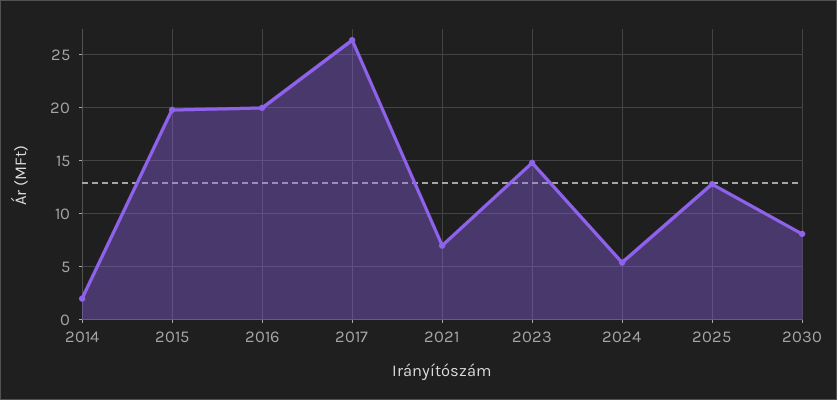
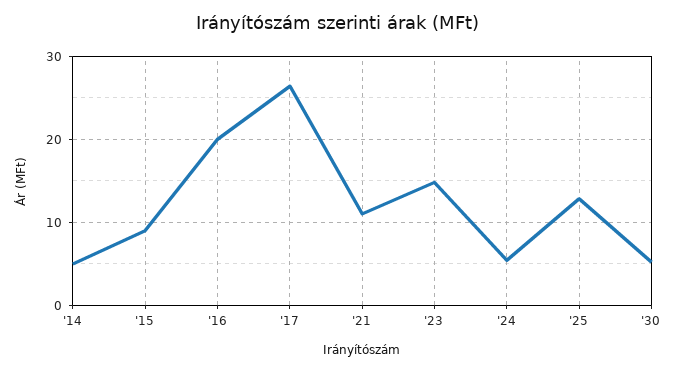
2014: 2 -> 5
2015: 20 -> 9
2021: 7 -> 11
2030: 8 -> 5

